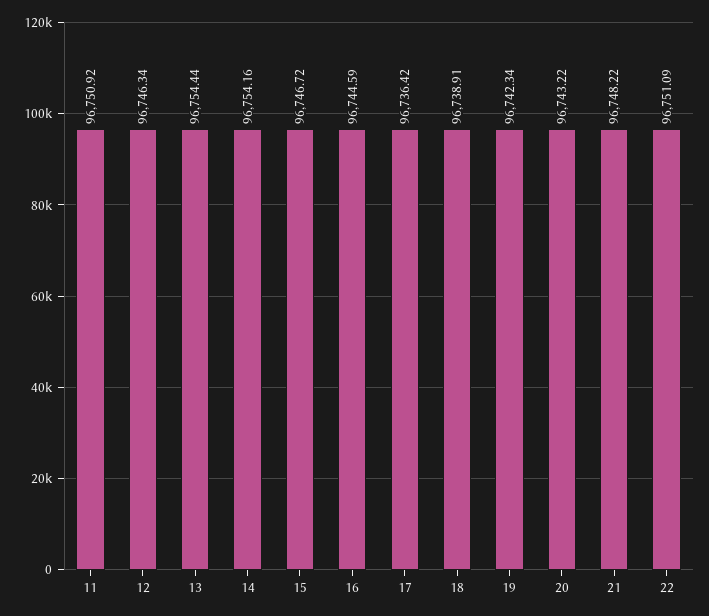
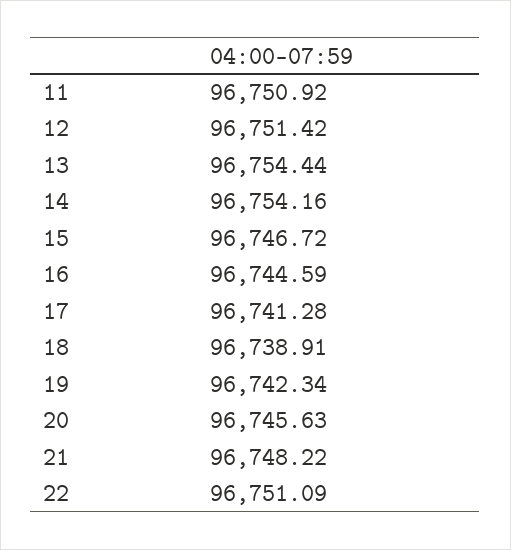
12: 96746.34 -> 96751.42
17: 96736.42 -> 96741.28
20: 96743.22 -> 96745.63

